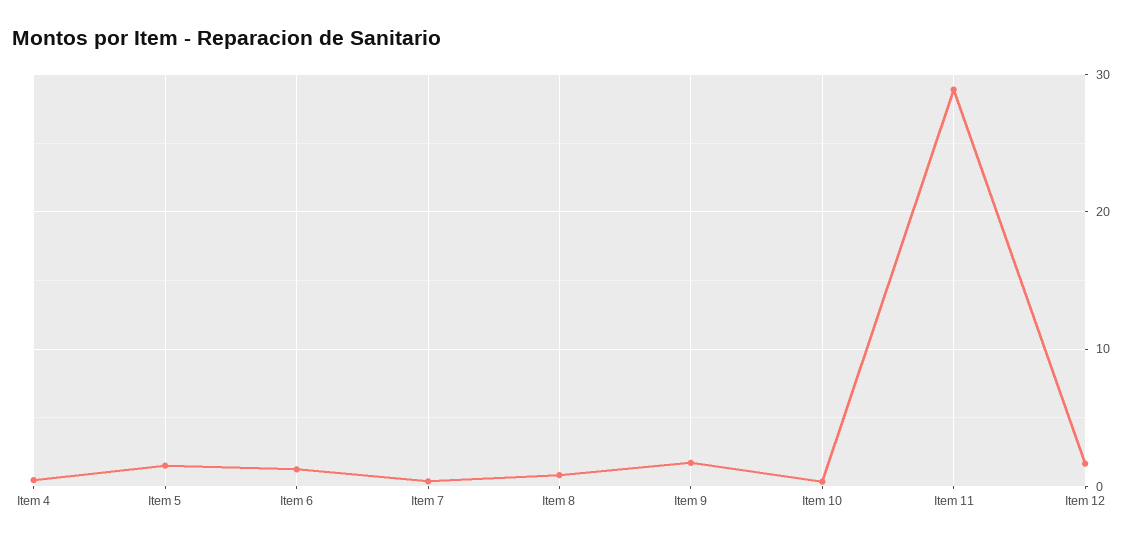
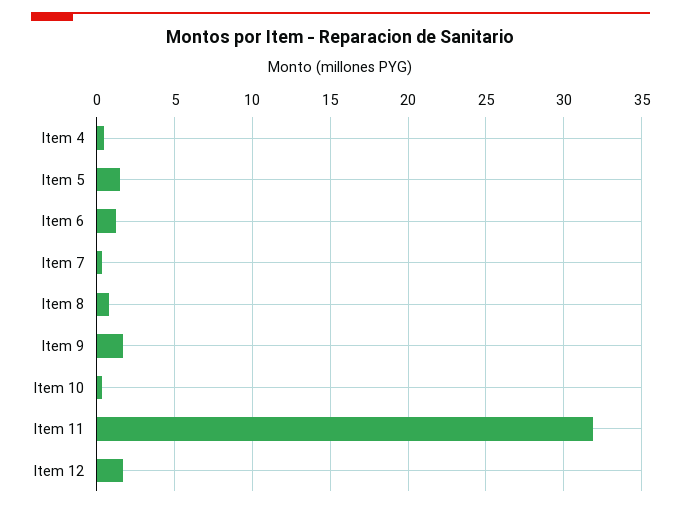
Item 11: 29 -> 32

